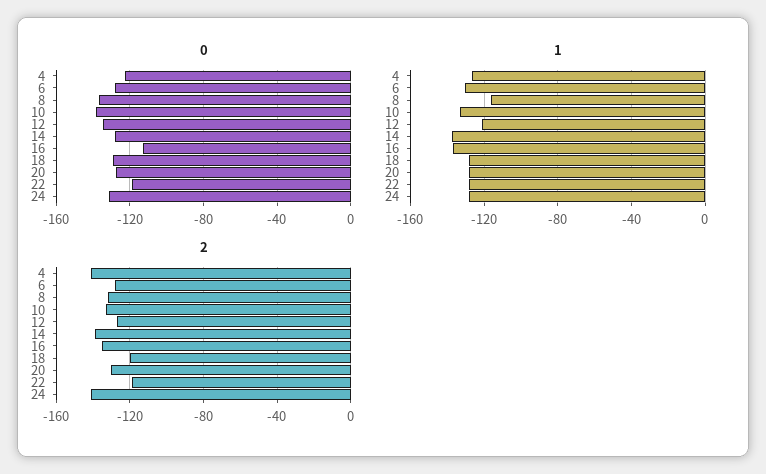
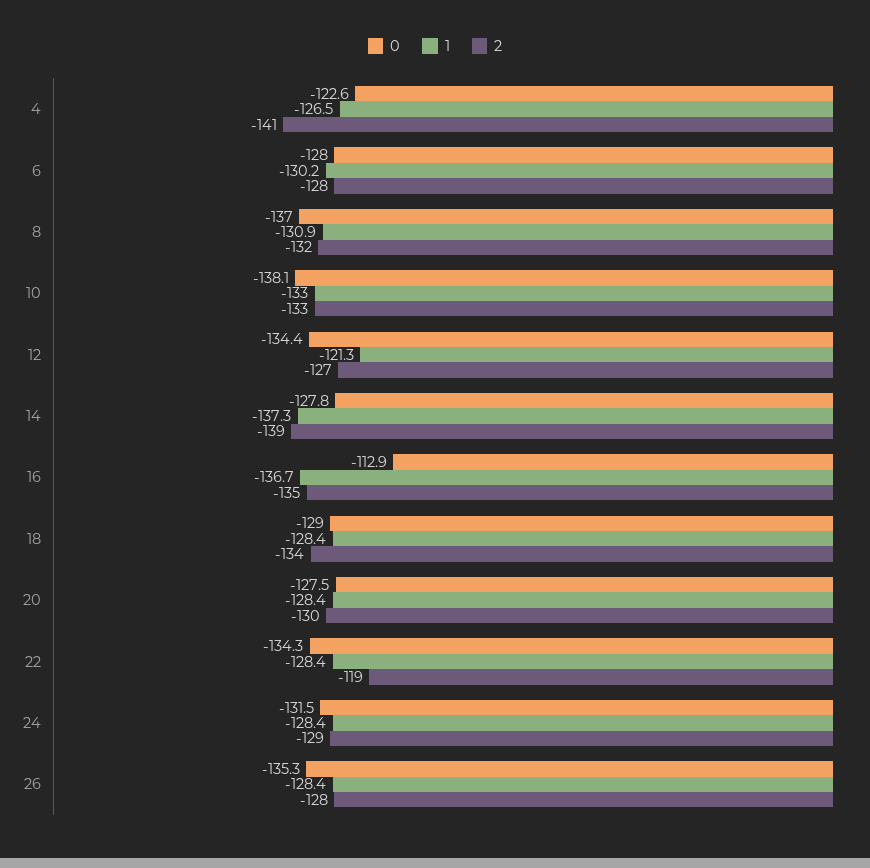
0, 22: -120 -> -134.3
1, 8: -115 -> -130.9
2, 18: -120 -> -134
2, 24: -140 -> -129
0, 26: none -> -135.3
1, 26: none -> -128.4
2, 26: none -> -128

